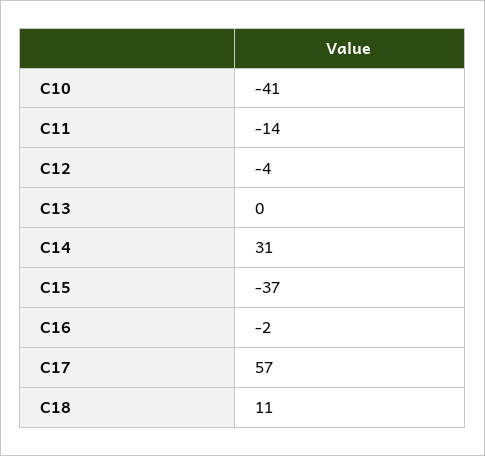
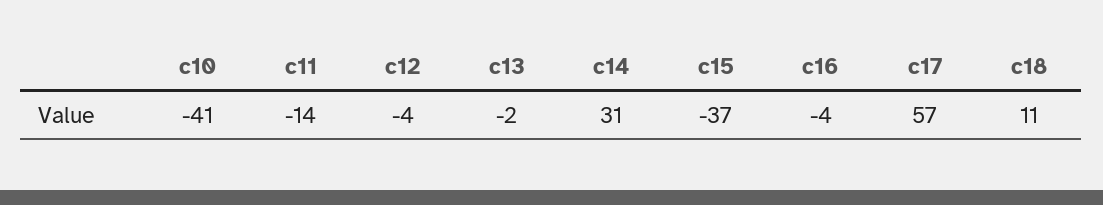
C13: 0 -> -2
C16: -2 -> -4

